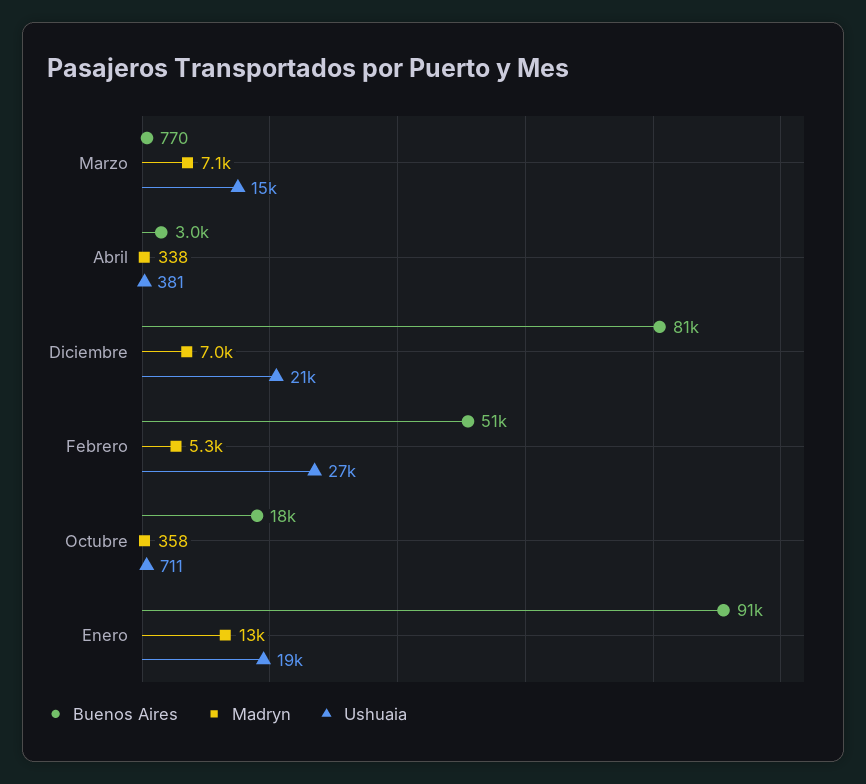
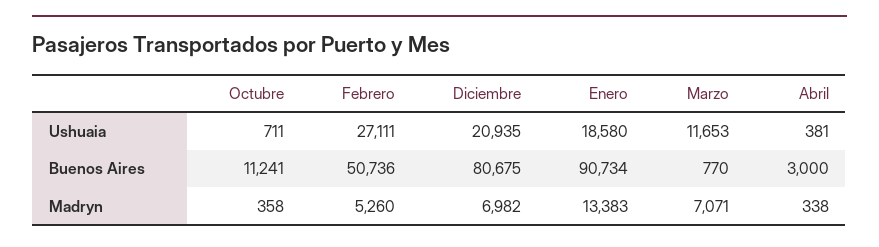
Ushuaia, Marzo: 15000 -> 11653
Buenos Aires, Octubre: 18000 -> 11241

